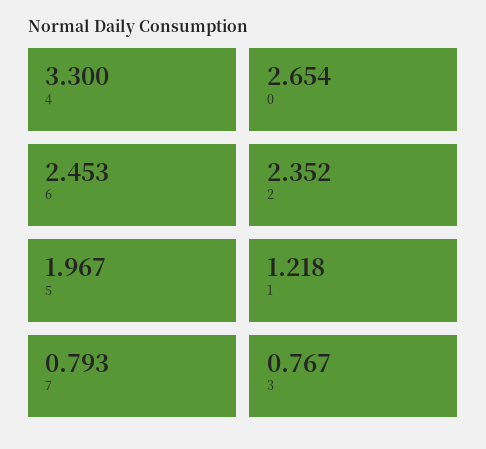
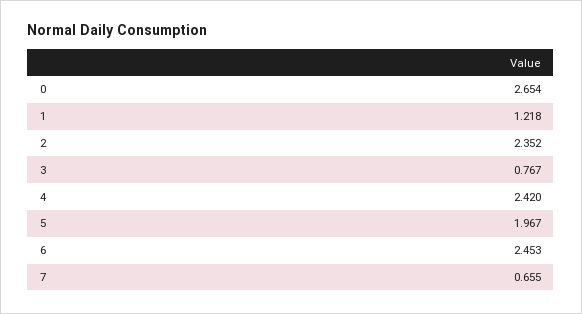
4: 3.3 -> 2.42
7: 0.793 -> 0.655

